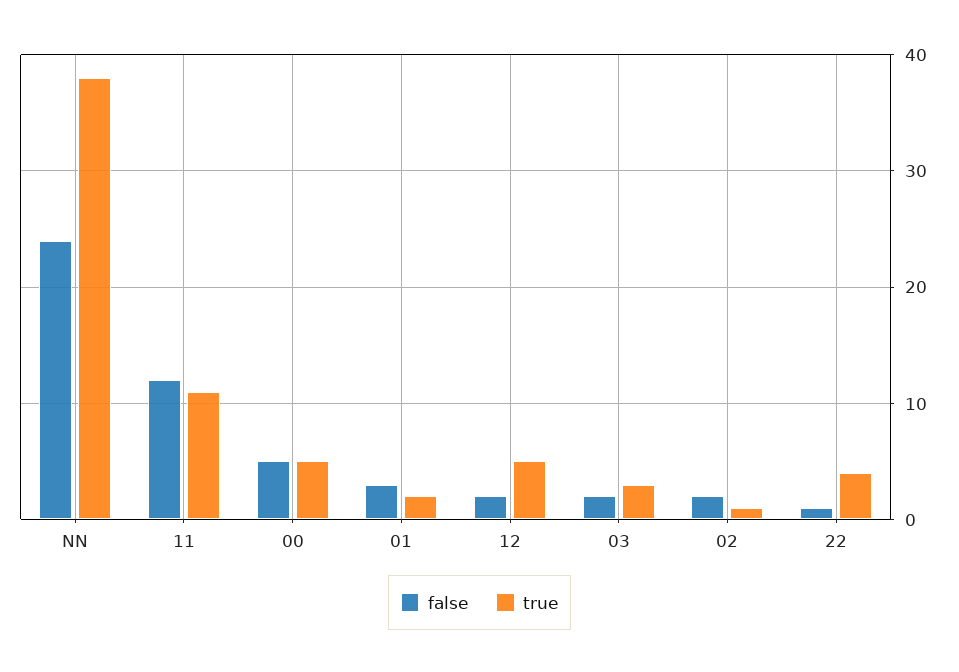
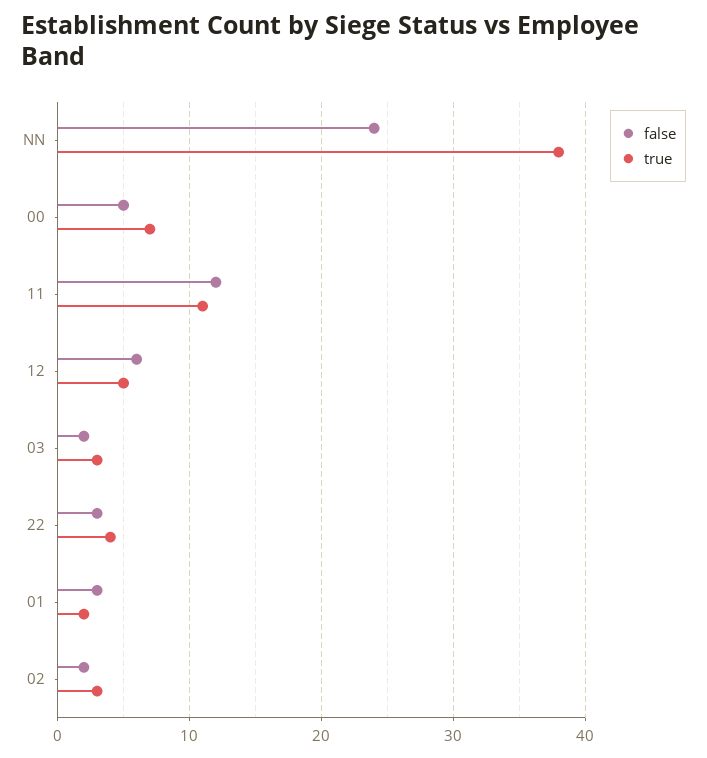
true, 00: 5 -> 7
false, 12: 2 -> 6
true, 02: 1 -> 3
false, 22: 1 -> 3

